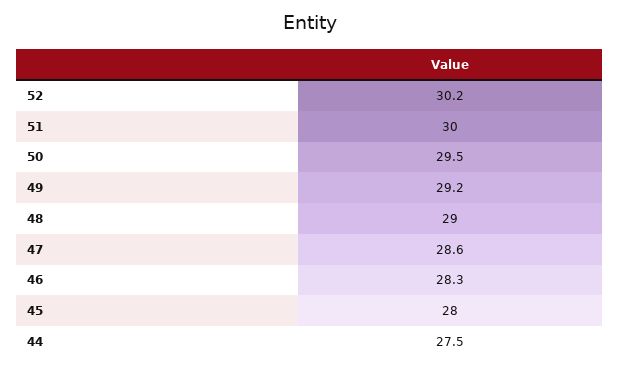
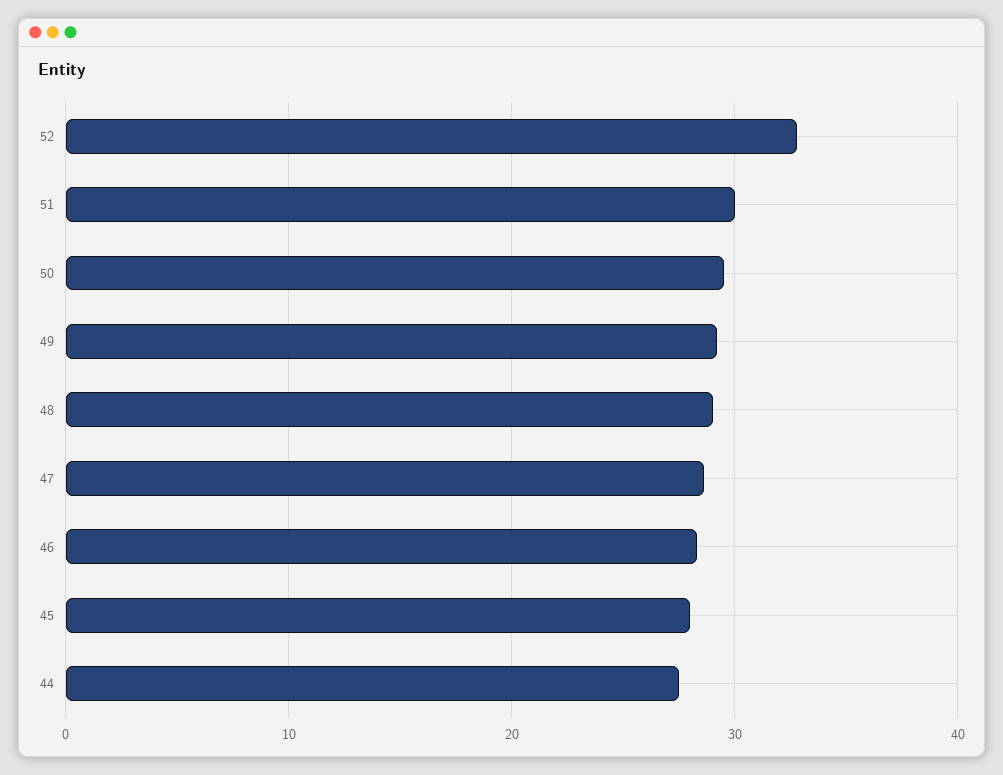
52: 30.2 -> 33

